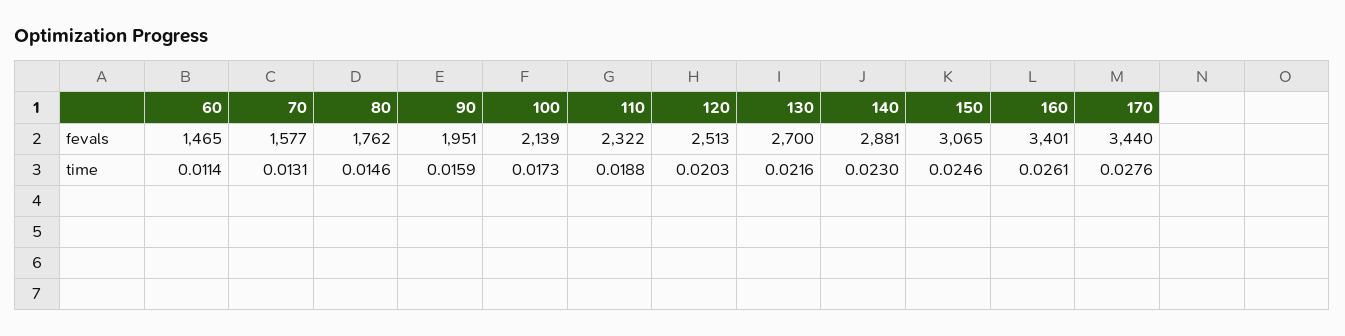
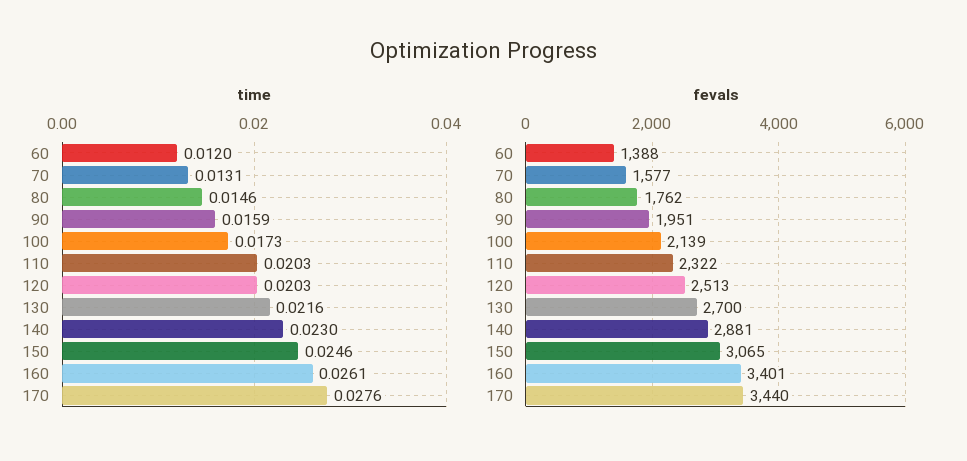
fevals, 60: 1465 -> 1388
time, 60: 0.0114 -> 0.012
time, 110: 0.0188 -> 0.0203

